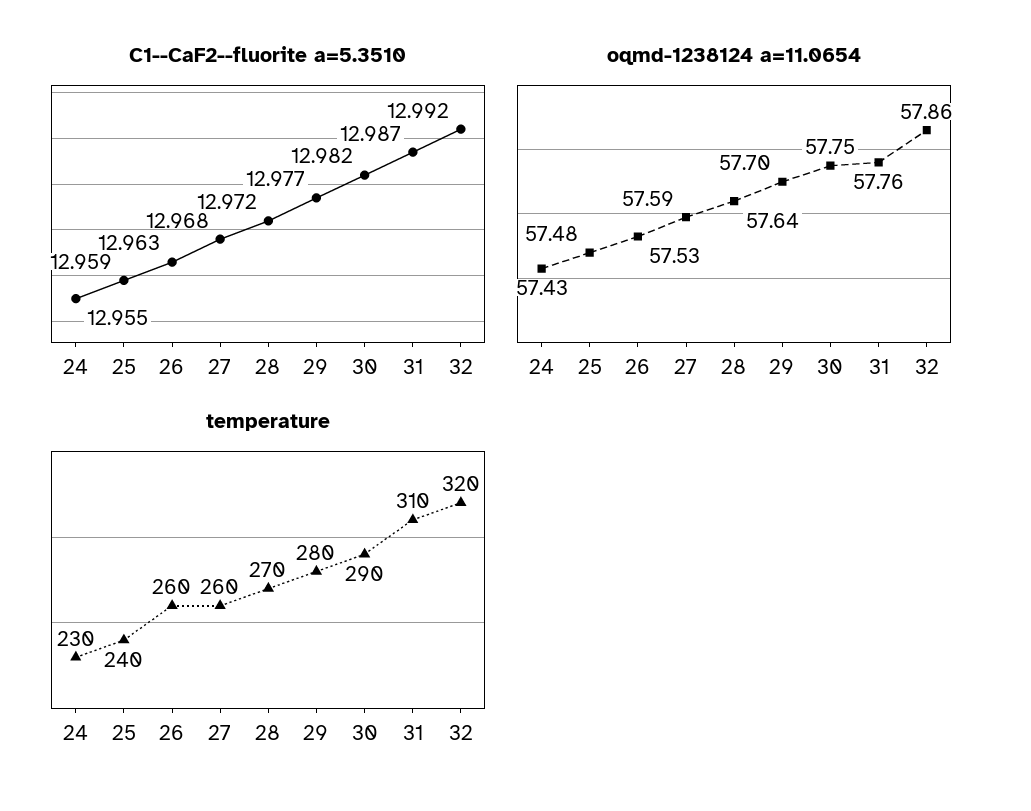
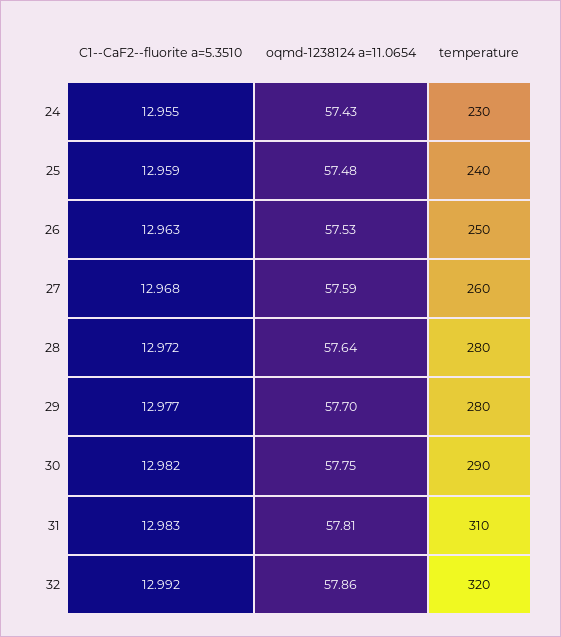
C1--CaF2--fluorite a=5.3510, 31: 12.987 -> 12.983
oqmd-1238124 a=11.0654, 31: 57.76 -> 57.81
temperature, 26: 260 -> 250
temperature, 28: 270 -> 280

